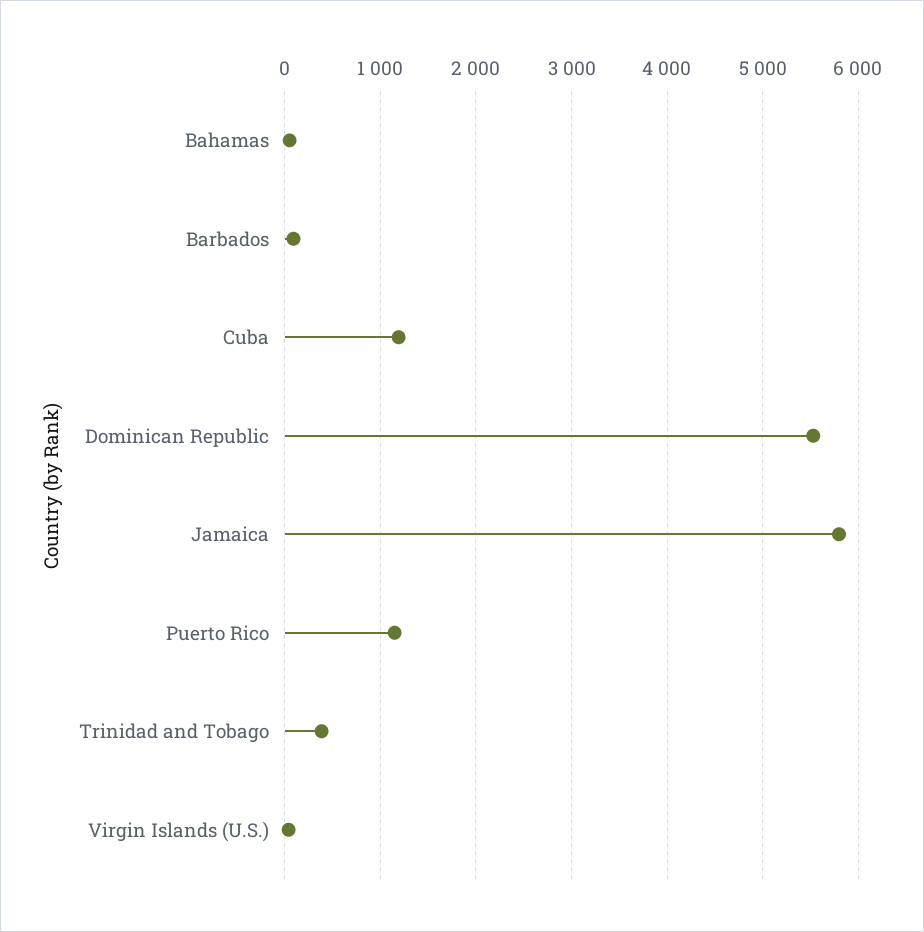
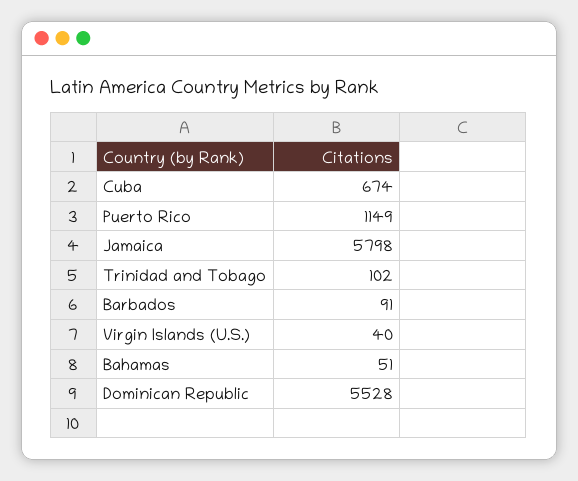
Cuba: 1200 -> 674
Trinidad and Tobago: 400 -> 102

